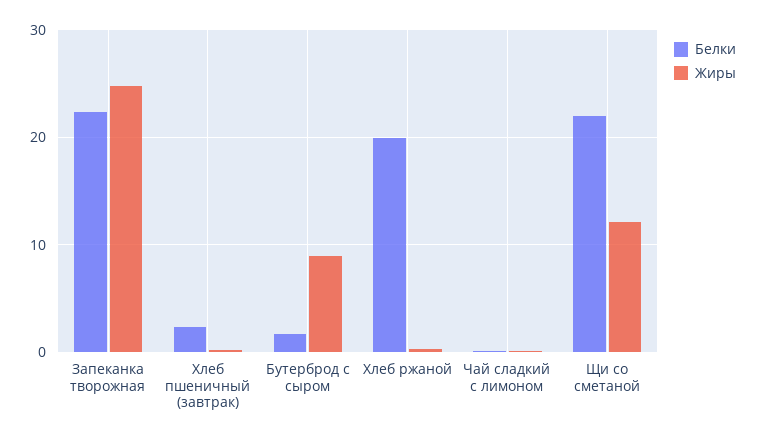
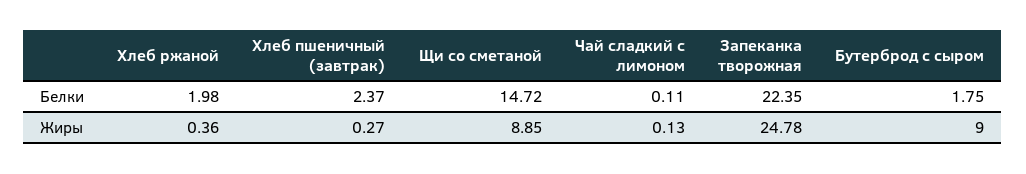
Белки, Хлеб ржаной: 20 -> 1.98
Белки, Щи со сметаной: 22 -> 14.72
Жиры, Щи со сметаной: 12 -> 8.85

